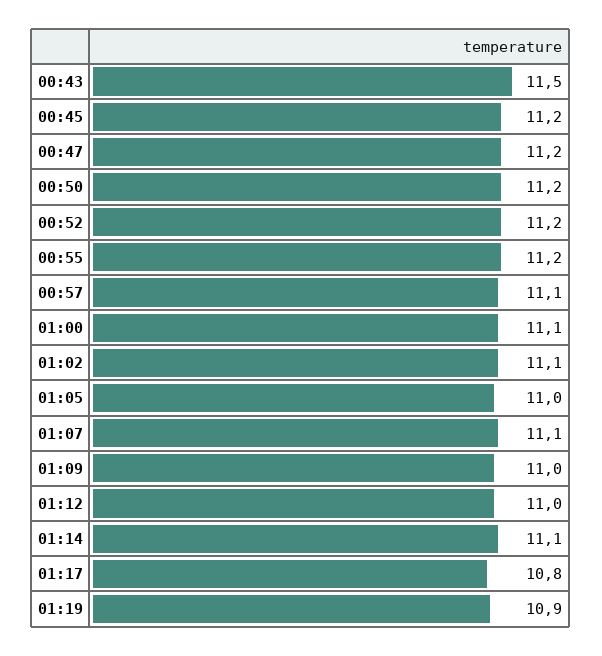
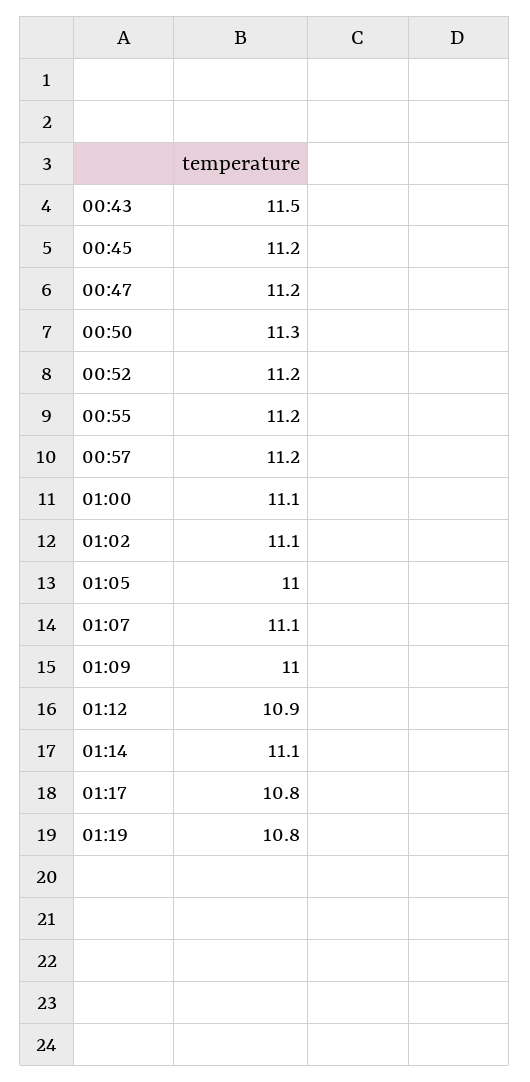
00:50: 11.2 -> 11.3
00:57: 11.1 -> 11.2
01:12: 11 -> 10.9
01:19: 10.9 -> 10.8

